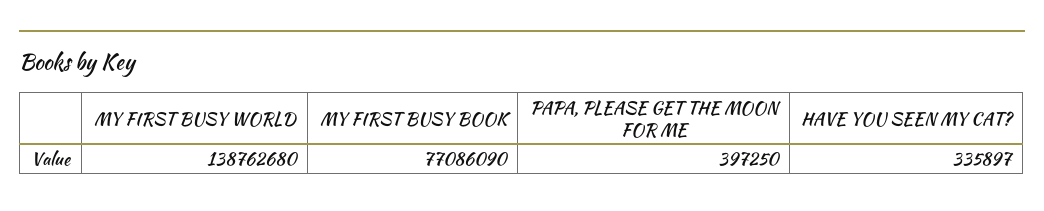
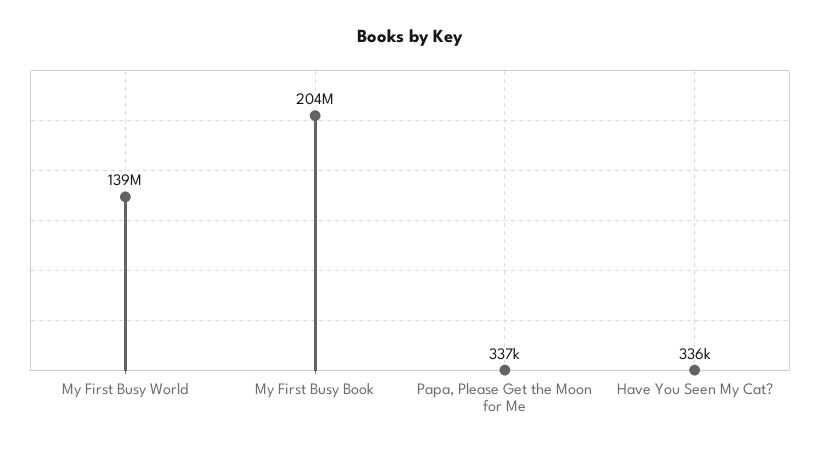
MY FIRST BUSY BOOK: 77086090 -> 204000000
PAPA, PLEASE GET THE MOON FOR ME: 397250 -> 337000

